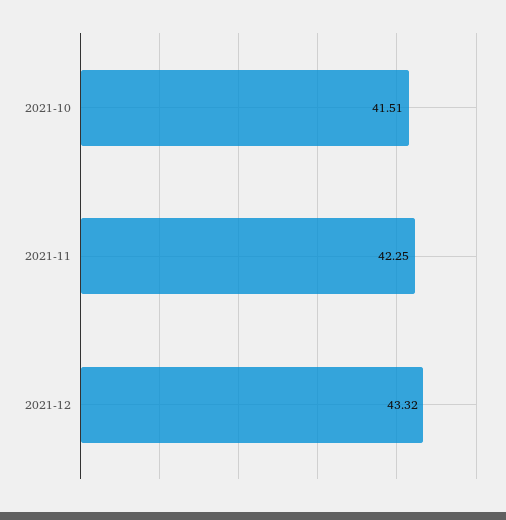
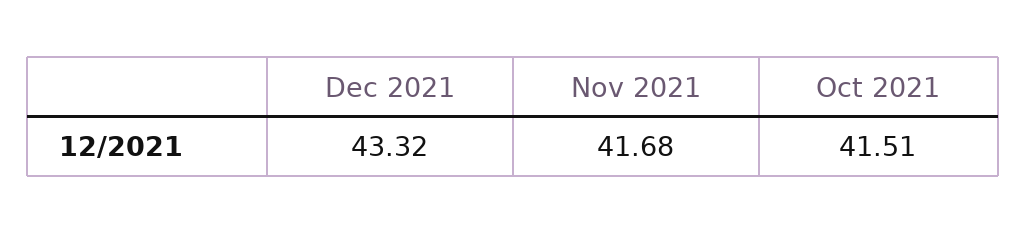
2021-11: 42.25 -> 41.68

